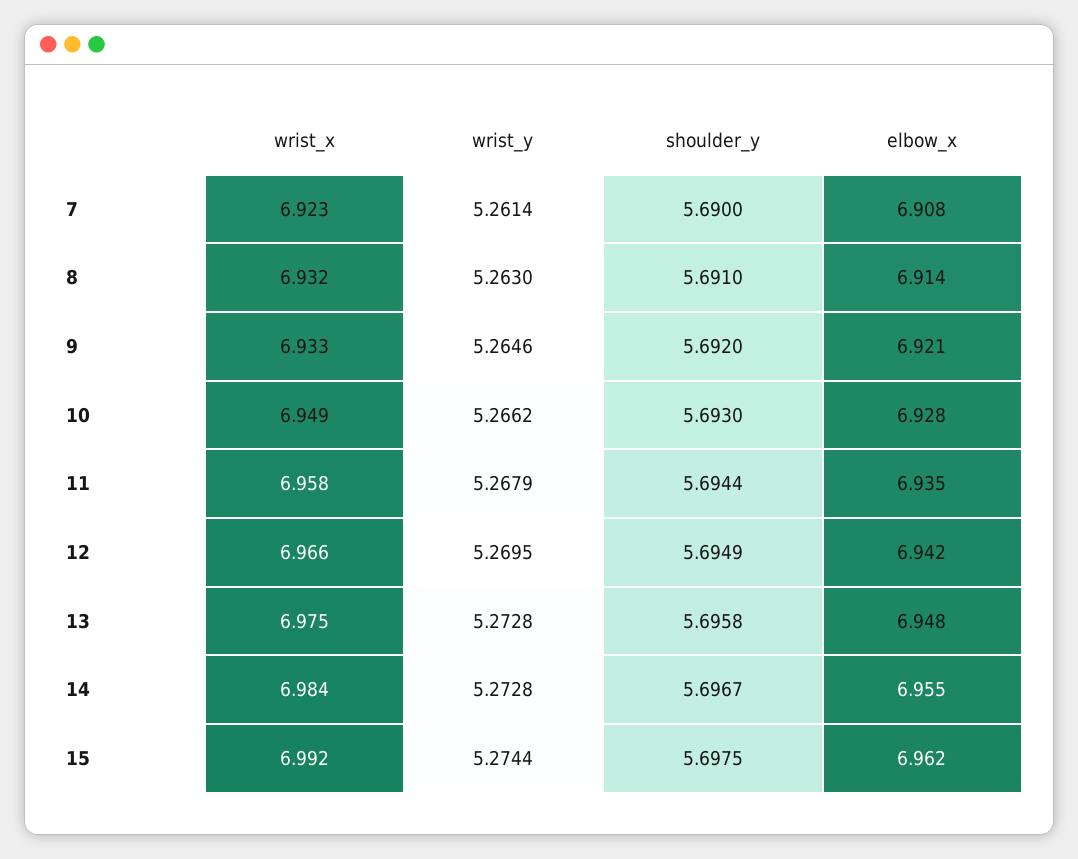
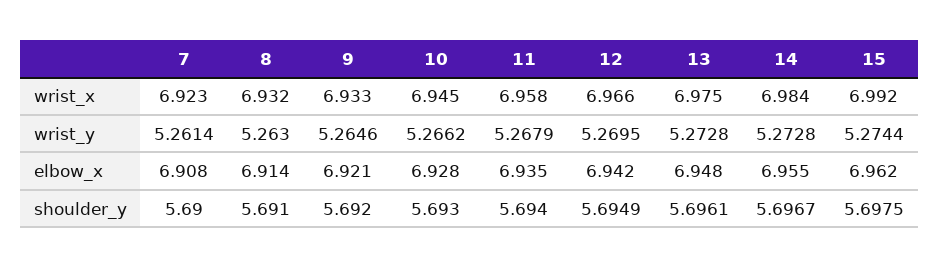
wrist_x, 10: 6.949 -> 6.945
shoulder_y, 11: 5.6944 -> 5.694
shoulder_y, 13: 5.6958 -> 5.6961

